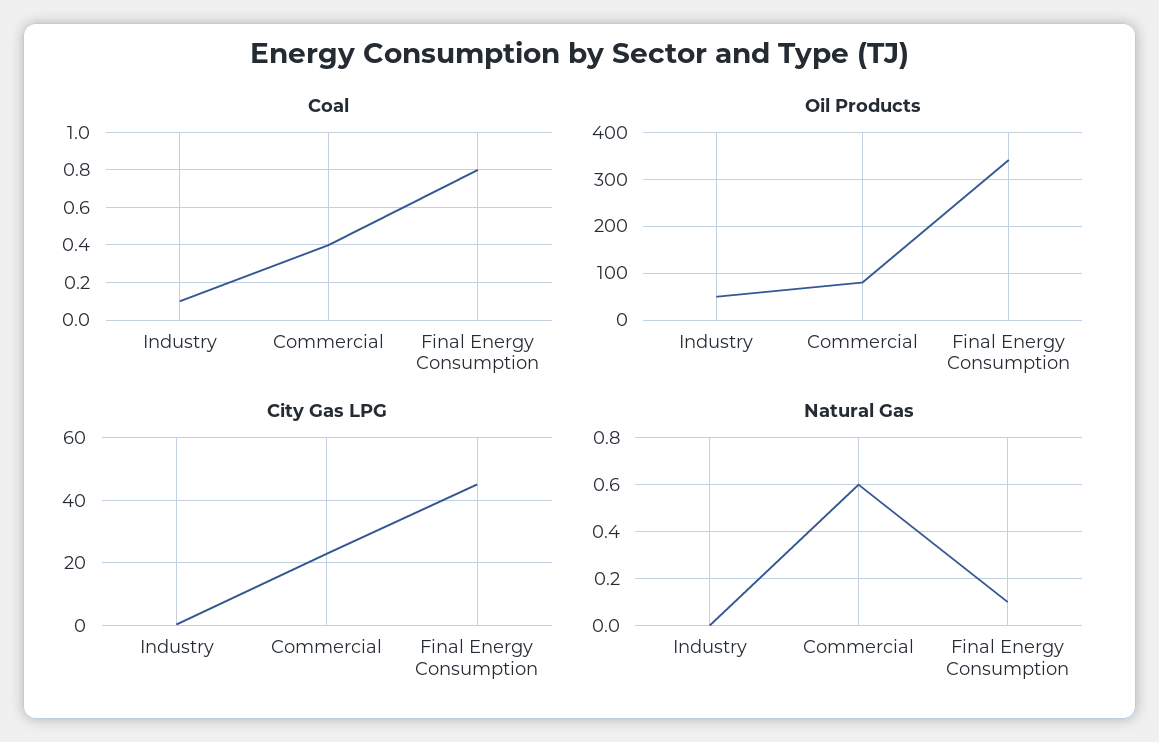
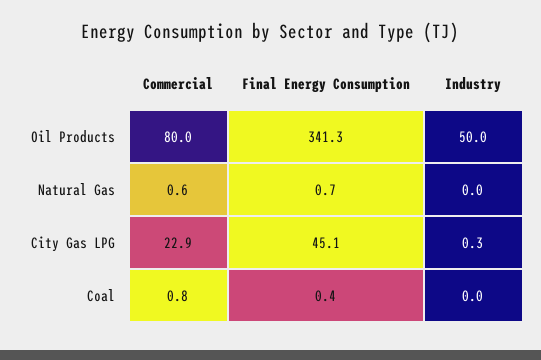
Coal, Industry: 0.1 -> 0
Coal, Commercial: 0.4 -> 0.8
Coal, Final Energy Consumption: 0.8 -> 0.4
Natural Gas, Final Energy Consumption: 0.1 -> 0.7

